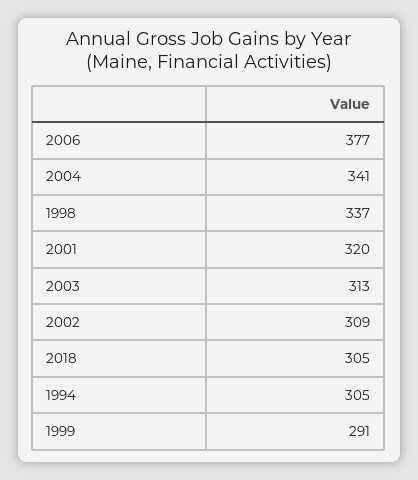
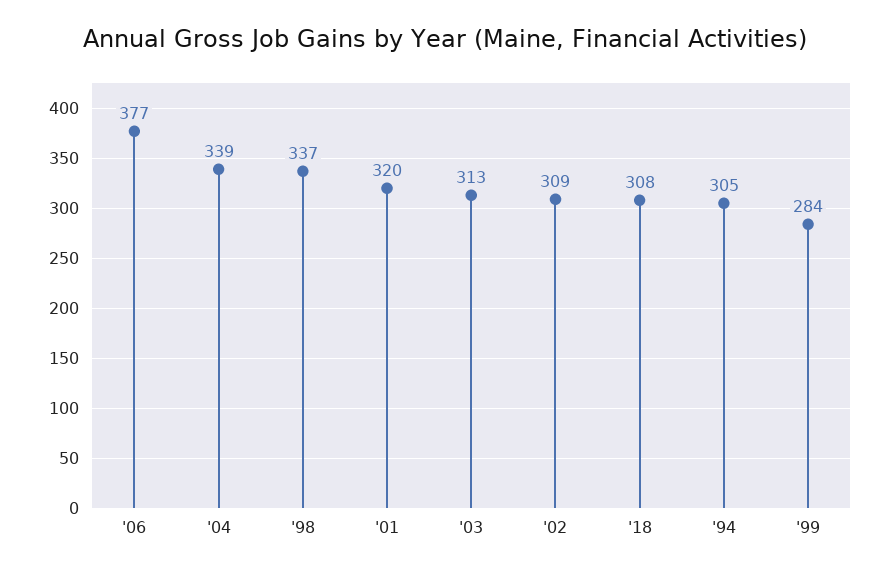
2004: 341 -> 339
2018: 305 -> 308
1999: 291 -> 284

